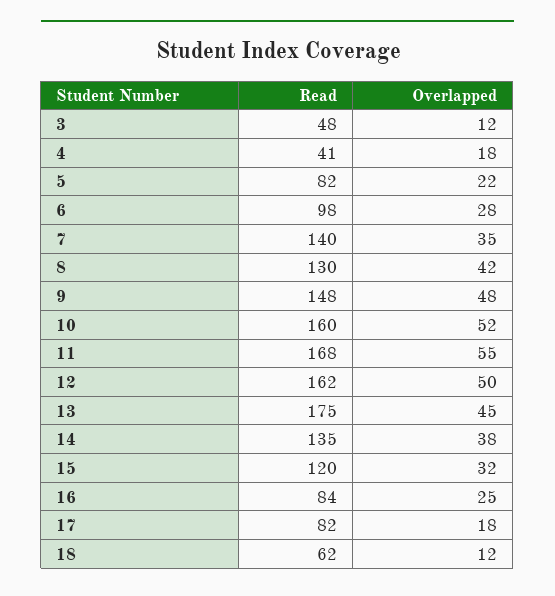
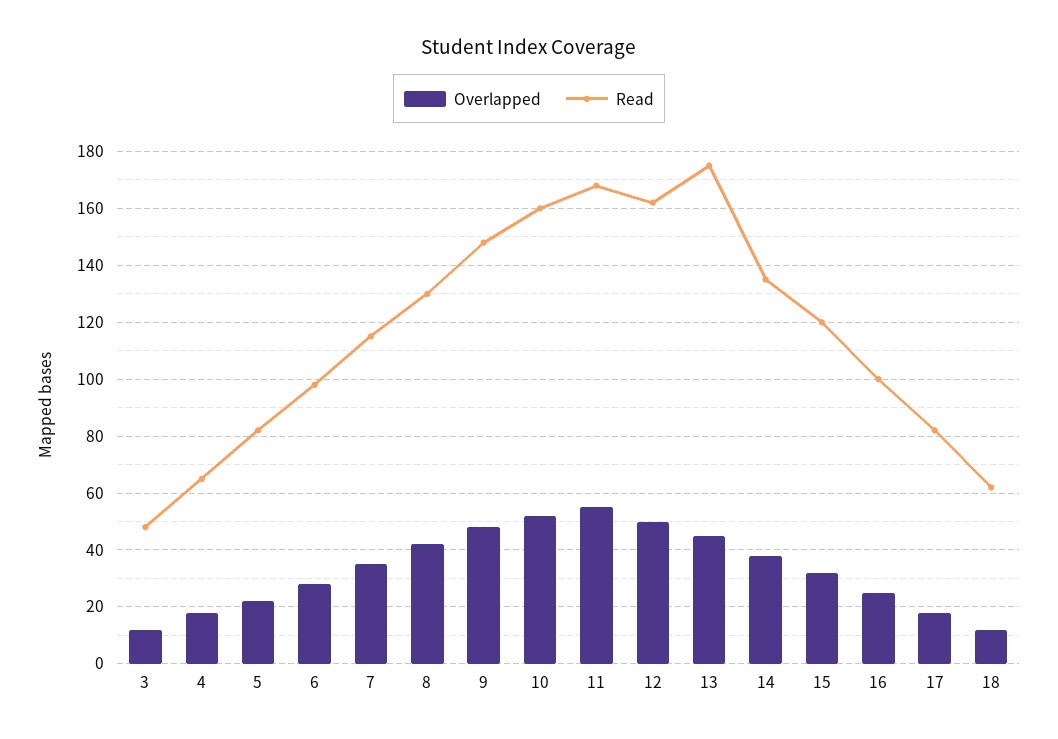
Read, 4: 41 -> 65
Read, 7: 140 -> 115
Read, 16: 84 -> 100

